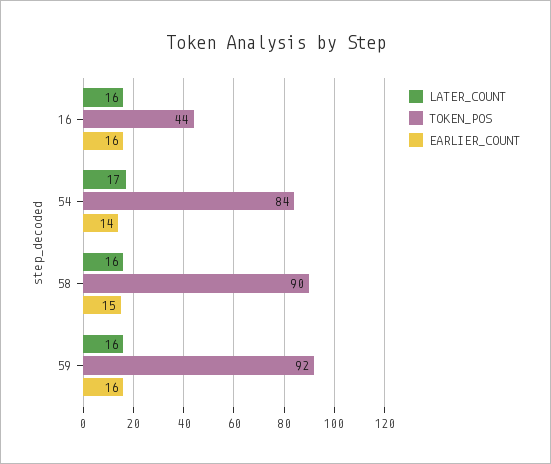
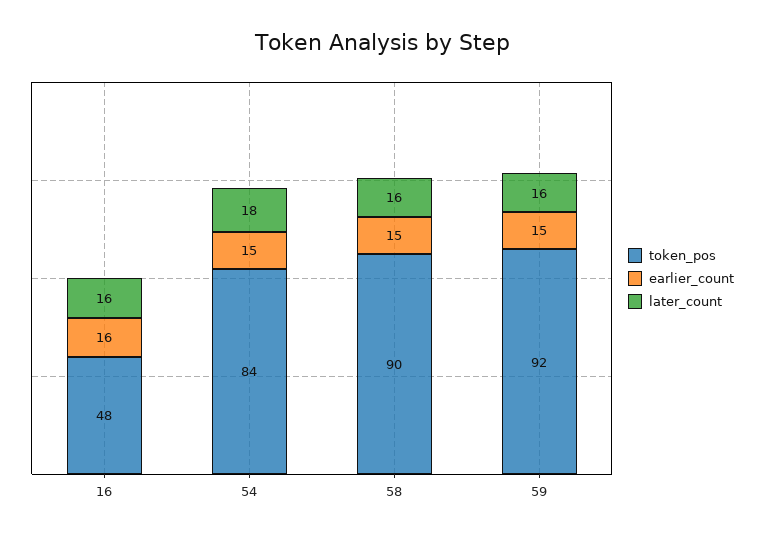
TOKEN_POS, 16: 44 -> 48
LATER_COUNT, 54: 17 -> 18
EARLIER_COUNT, 54: 14 -> 15
EARLIER_COUNT, 59: 16 -> 15

